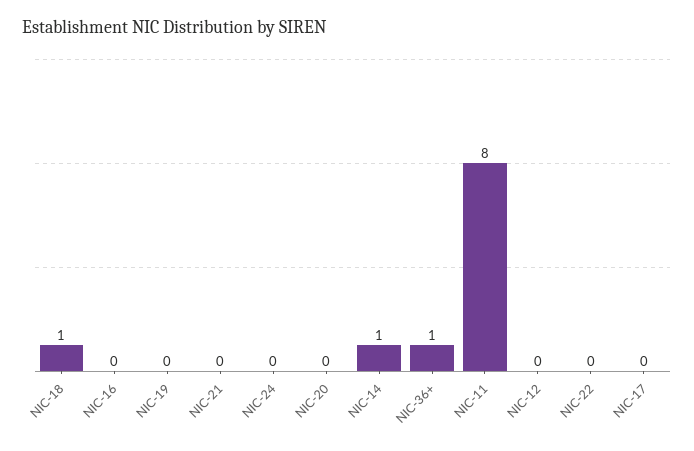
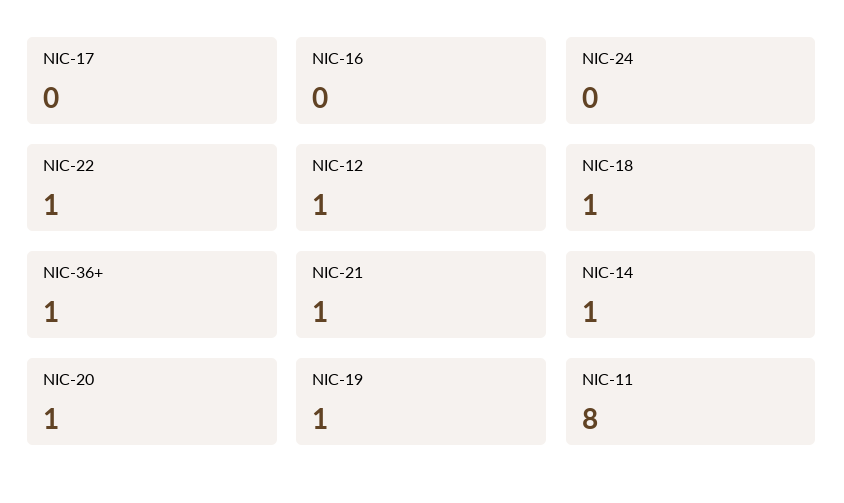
NIC-19: 0 -> 1
NIC-21: 0 -> 1
NIC-20: 0 -> 1
NIC-12: 0 -> 1
NIC-22: 0 -> 1

